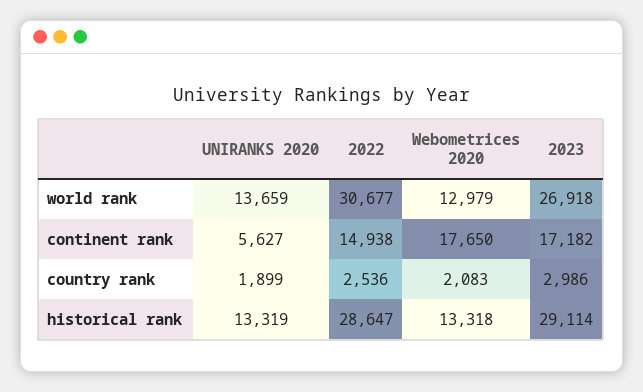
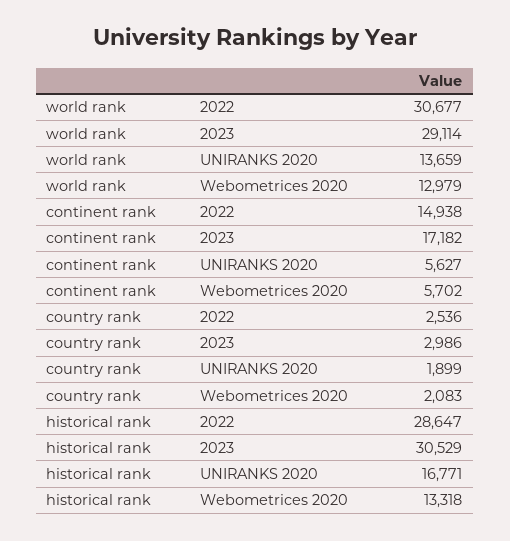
2023, world rank: 26918 -> 29114
Webometrices 2020, continent rank: 17650 -> 5702
UNIRANKS 2020, historical rank: 13319 -> 16771
2023, historical rank: 29114 -> 30529

